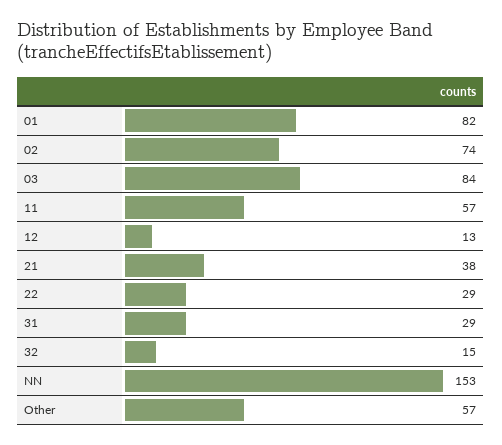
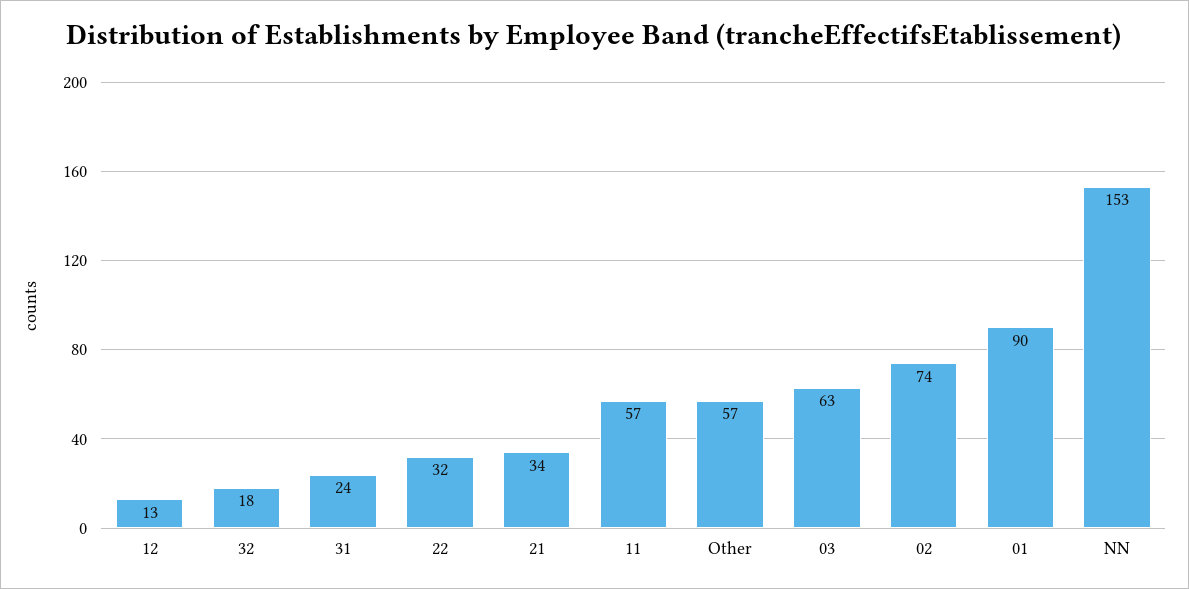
01: 82 -> 90
03: 84 -> 63
21: 38 -> 34
22: 29 -> 32
31: 29 -> 24
32: 15 -> 18

